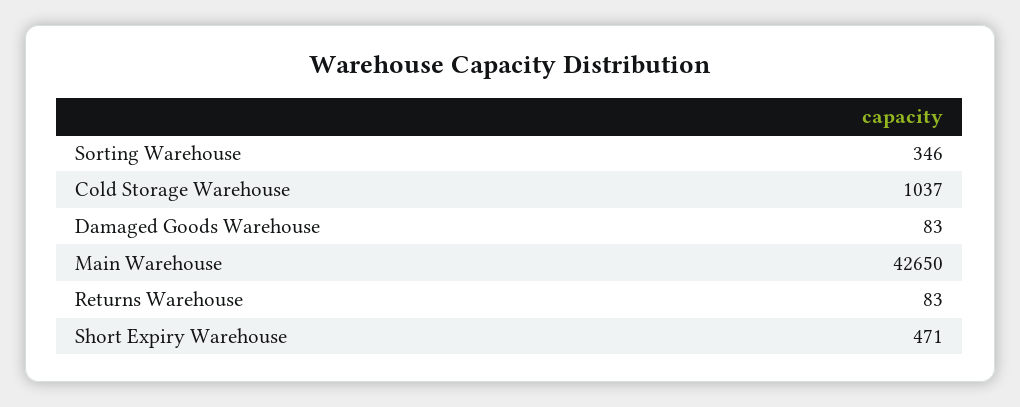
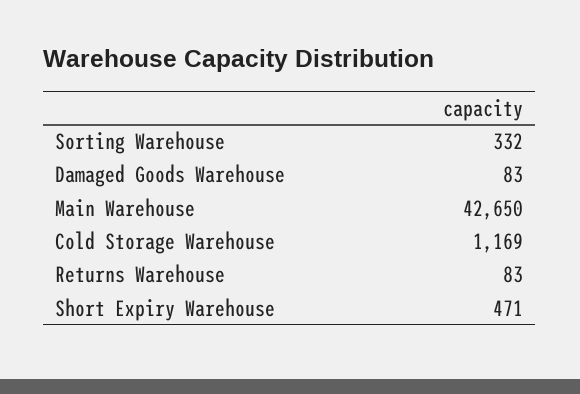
Sorting Warehouse: 346 -> 332
Cold Storage Warehouse: 1037 -> 1169

